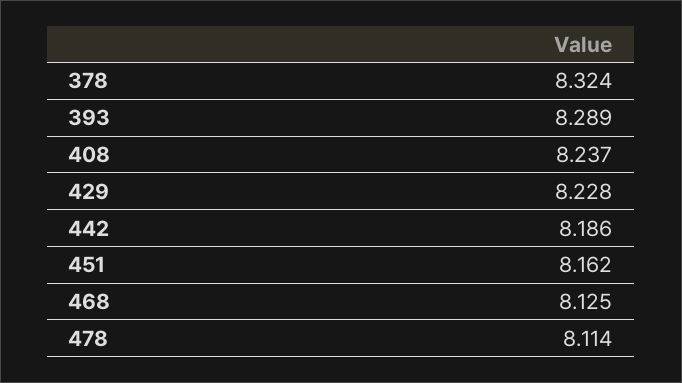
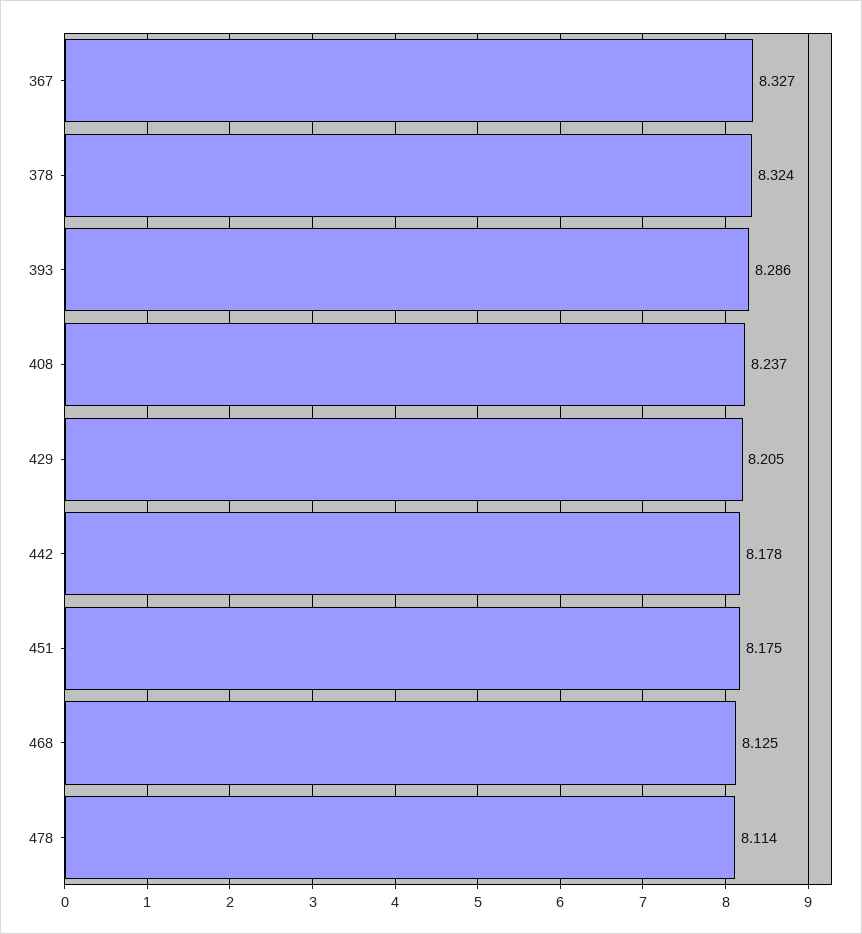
393: 8.289 -> 8.286
429: 8.228 -> 8.205
442: 8.186 -> 8.178
451: 8.162 -> 8.175
367: none -> 8.327

